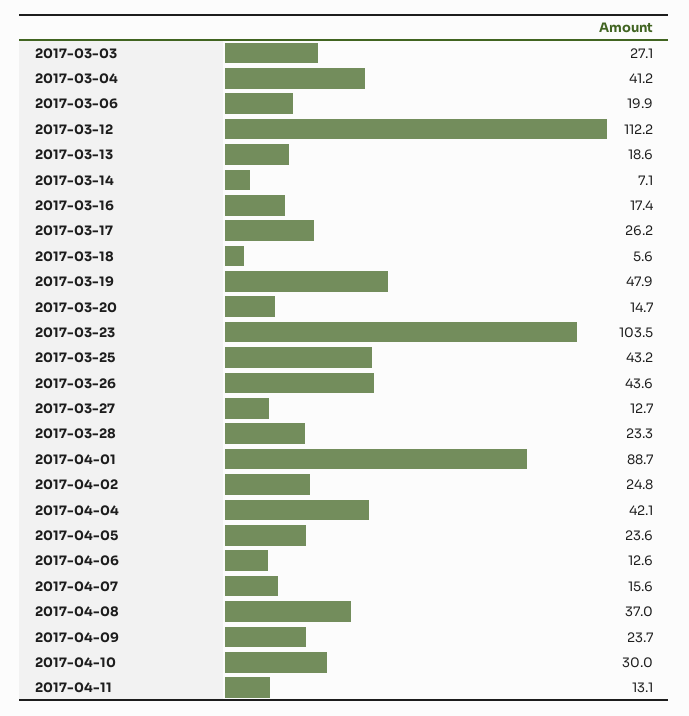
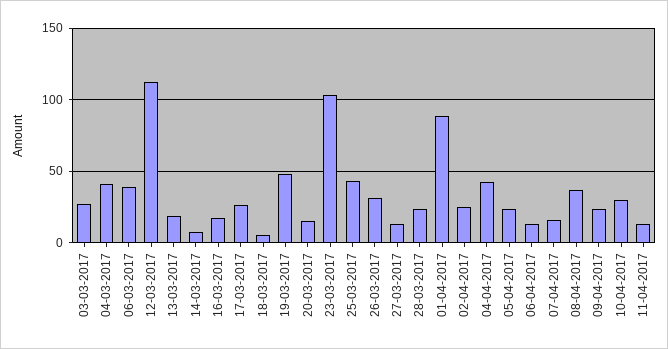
2017-03-06: 19.9 -> 40
2017-03-26: 43.6 -> 30

